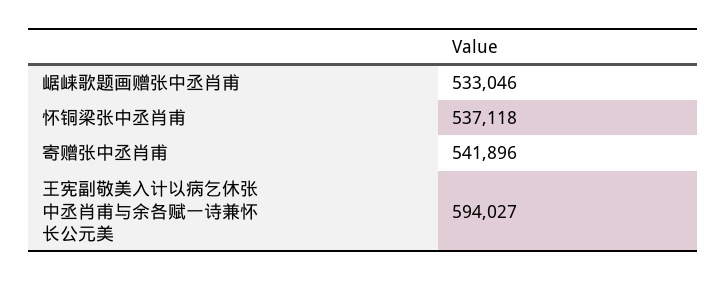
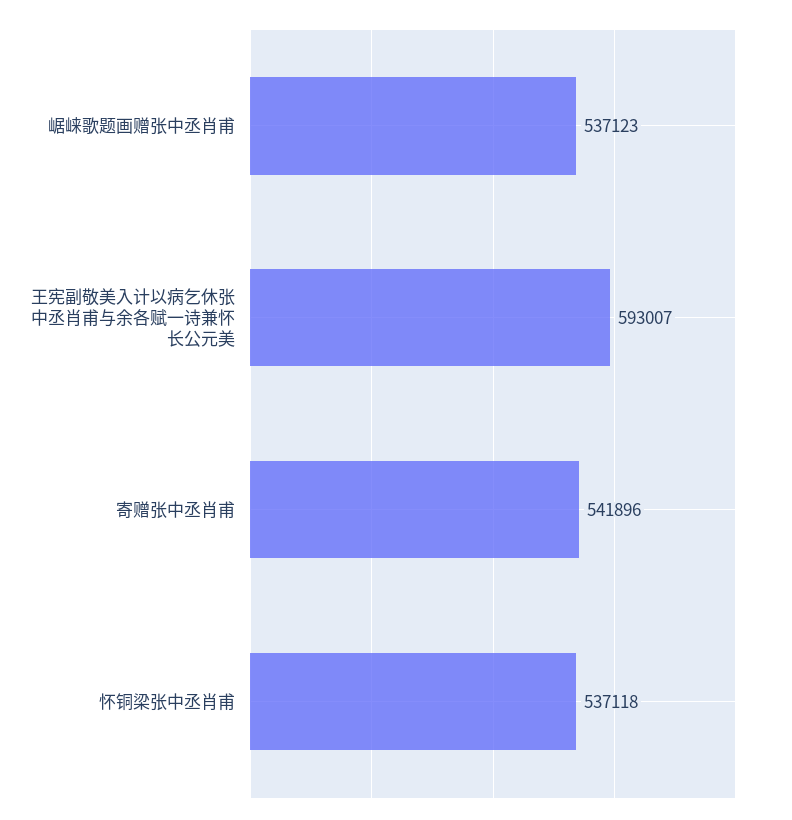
崌崃歌题画赠张中丞肖甫: 533046 -> 537123
王宪副敬美入计以病乞休张中丞肖甫与余各赋一诗兼怀长公元美: 594027 -> 593007

